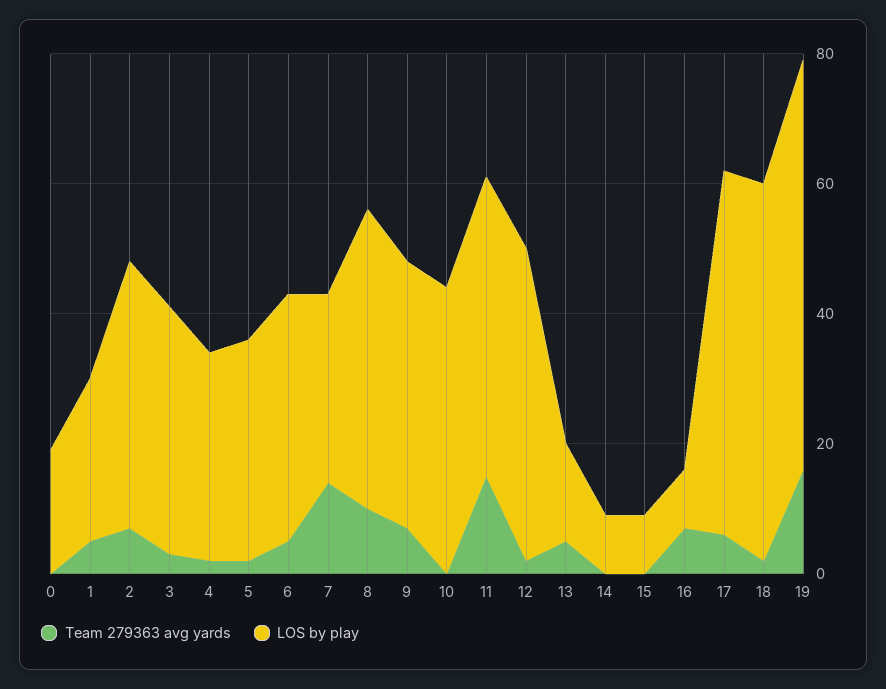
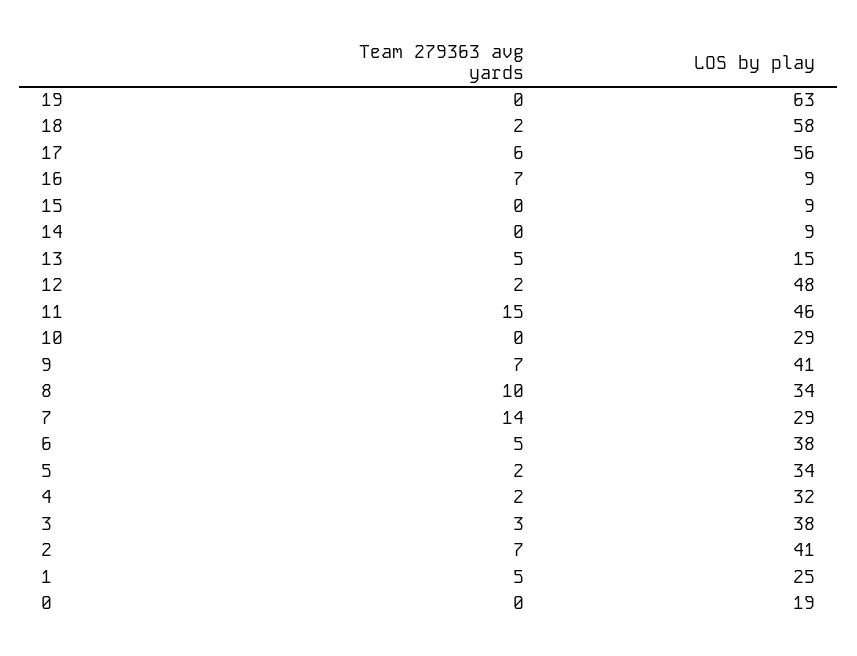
LOS by play, 8: 45 -> 34
LOS by play, 10: 45 -> 29
Team 279363 avg yards, 19: 15 -> 0

